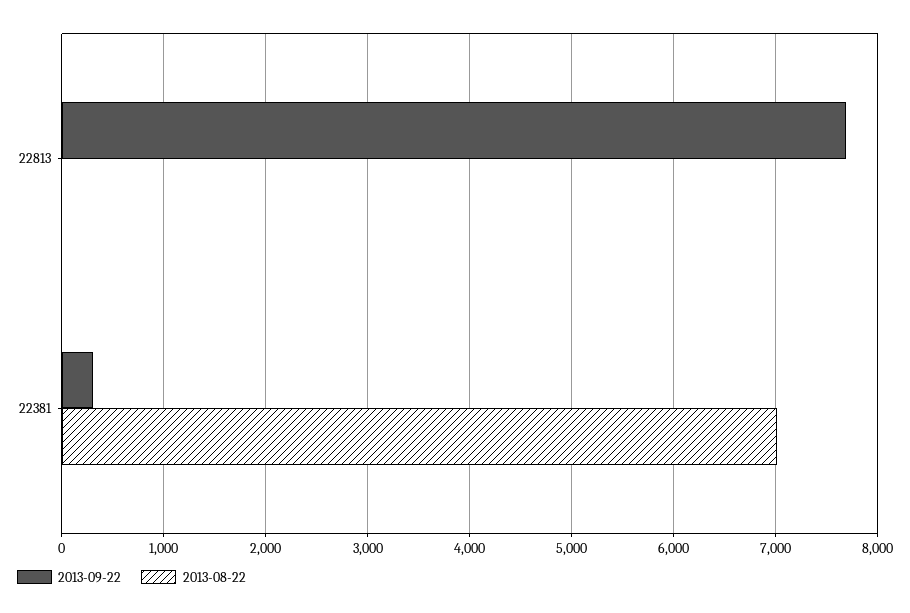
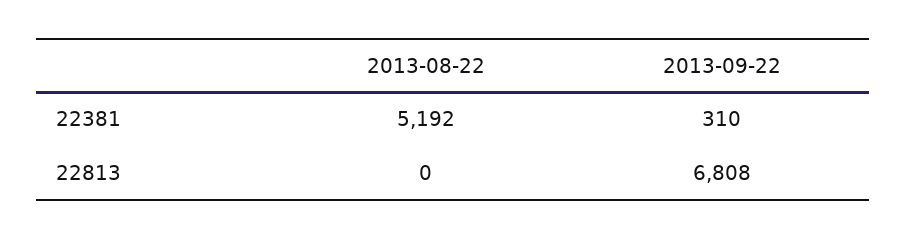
2013-09-22, 22813: 7700 -> 6808
2013-08-22, 22381: 7000 -> 5192

